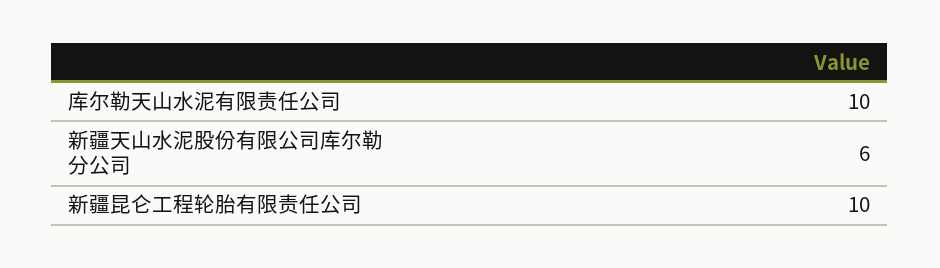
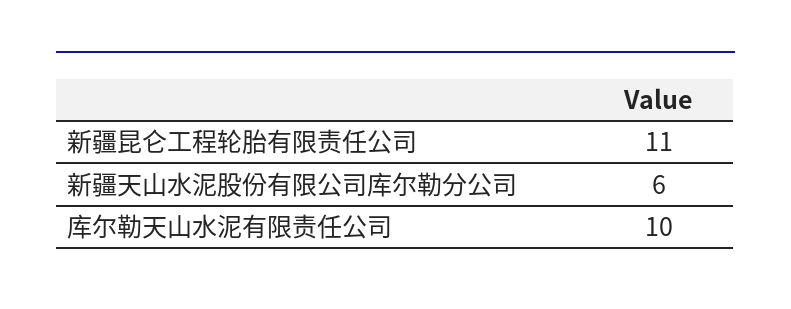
新疆昆仑工程轮胎有限责任公司: 10 -> 11

